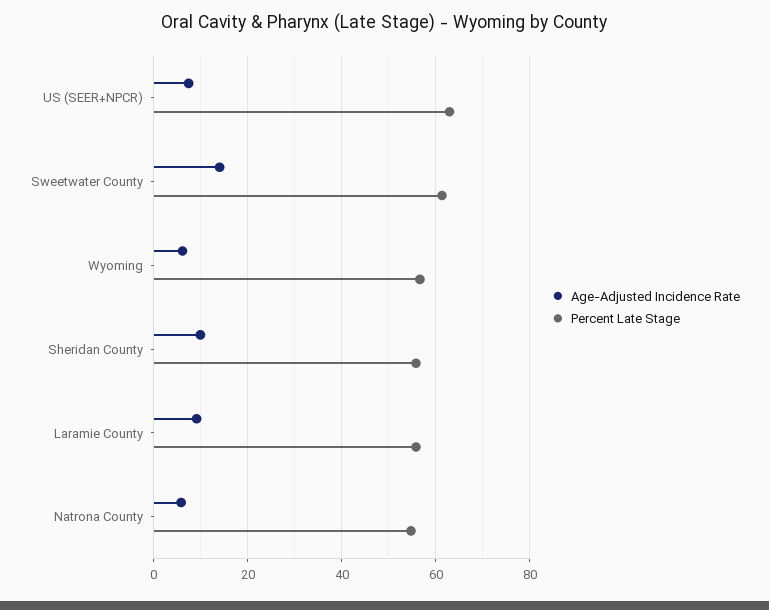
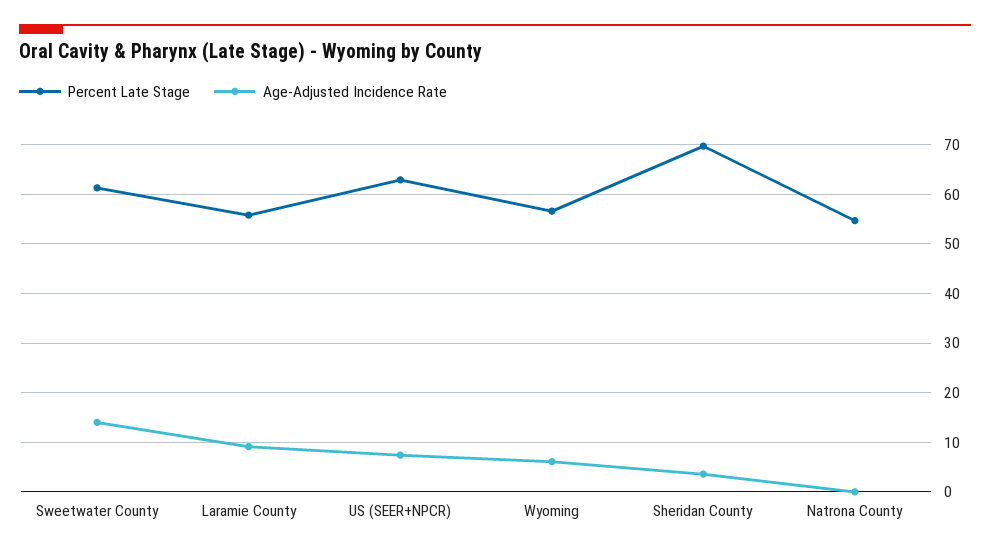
Age-Adjusted Incidence Rate, Sheridan County: 10 -> 4
Percent Late Stage, Sheridan County: 56 -> 70
Age-Adjusted Incidence Rate, Natrona County: 6 -> 0

